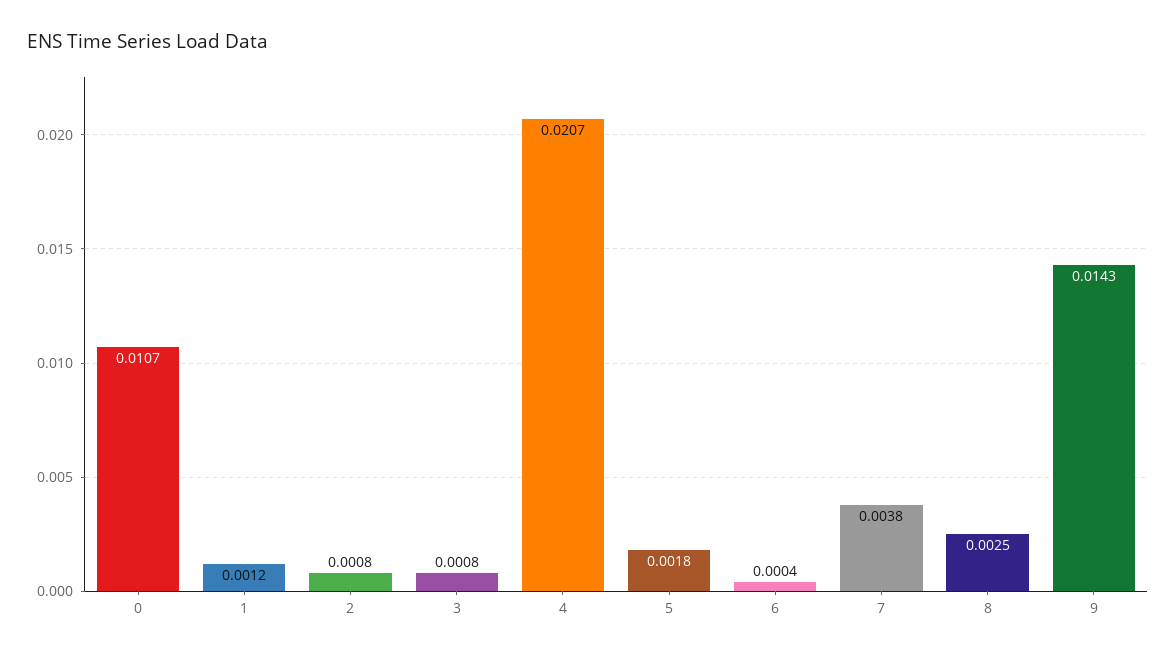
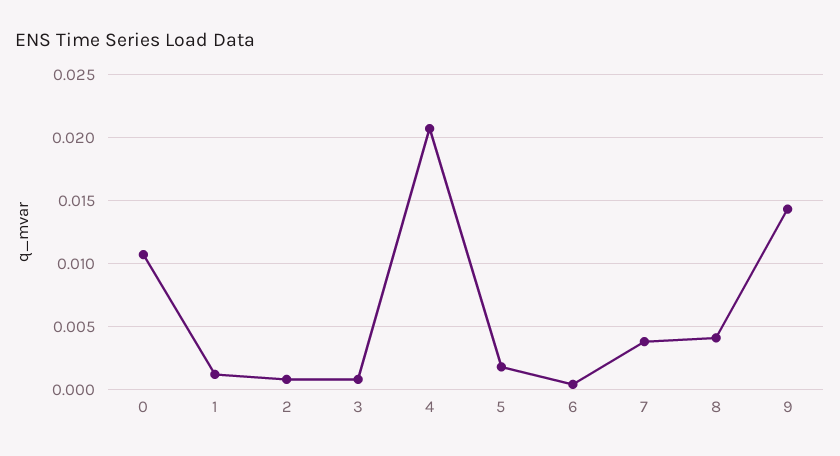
8: 0.0025 -> 0.004

